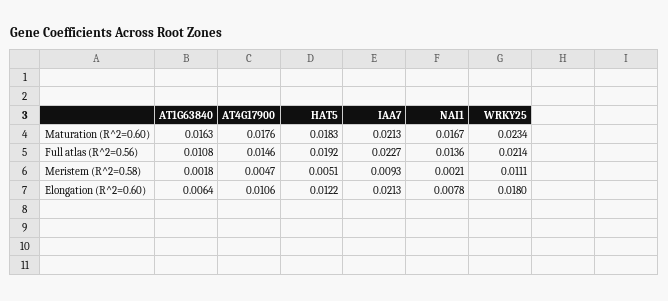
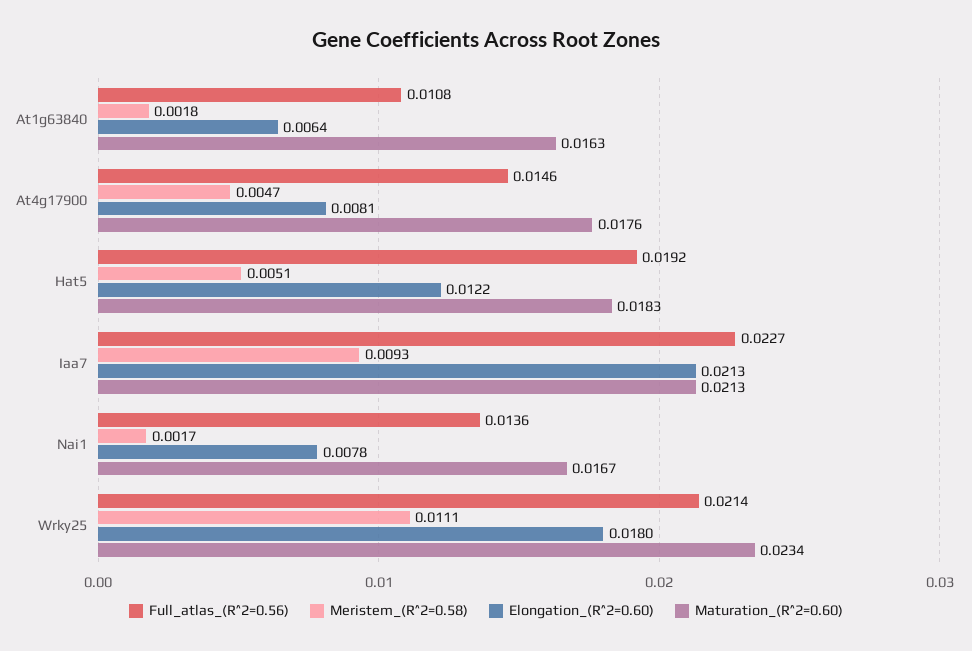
Meristem (R^2=0.58), NAI1: 0.0021 -> 0.0017
Elongation (R^2=0.60), AT4G17900: 0.0106 -> 0.0081

